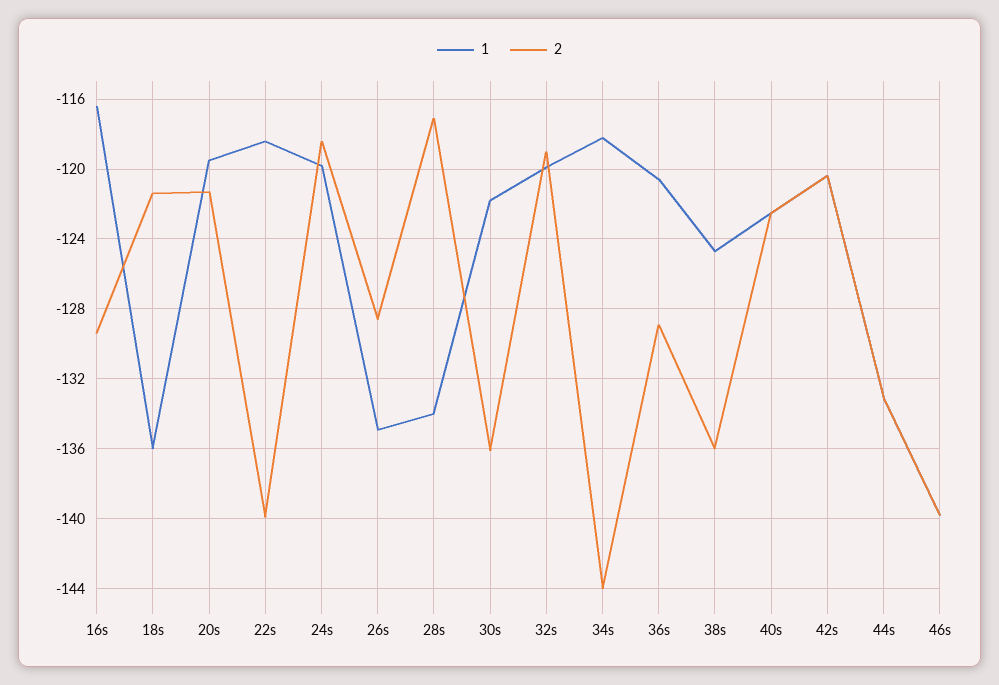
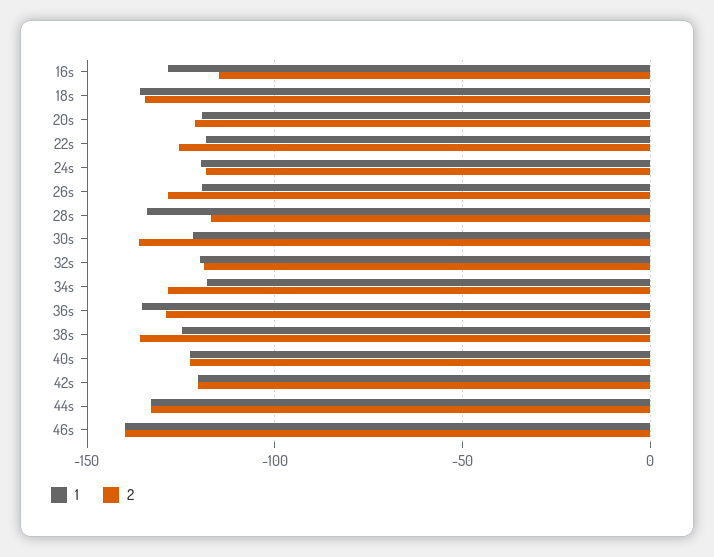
1, 16s: -116.5 -> -130
2, 16s: -129.5 -> -115
2, 18s: -121.5 -> -135
2, 22s: -140 -> -125
1, 26s: -135 -> -120
2, 34s: -144 -> -130
1, 36s: -120.5 -> -135

